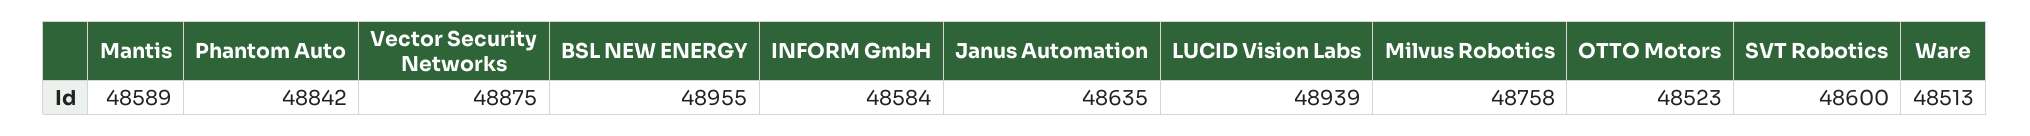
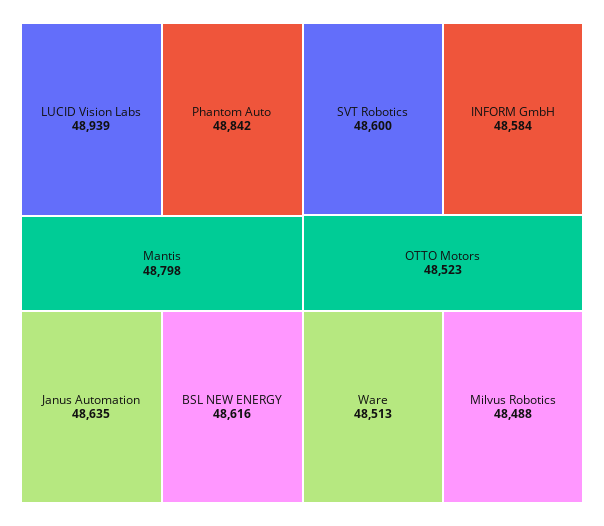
Mantis: 48589 -> 48798
Vector Security Networks: 48875 -> none
BSL NEW ENERGY: 48955 -> 48616
Milvus Robotics: 48758 -> 48488

